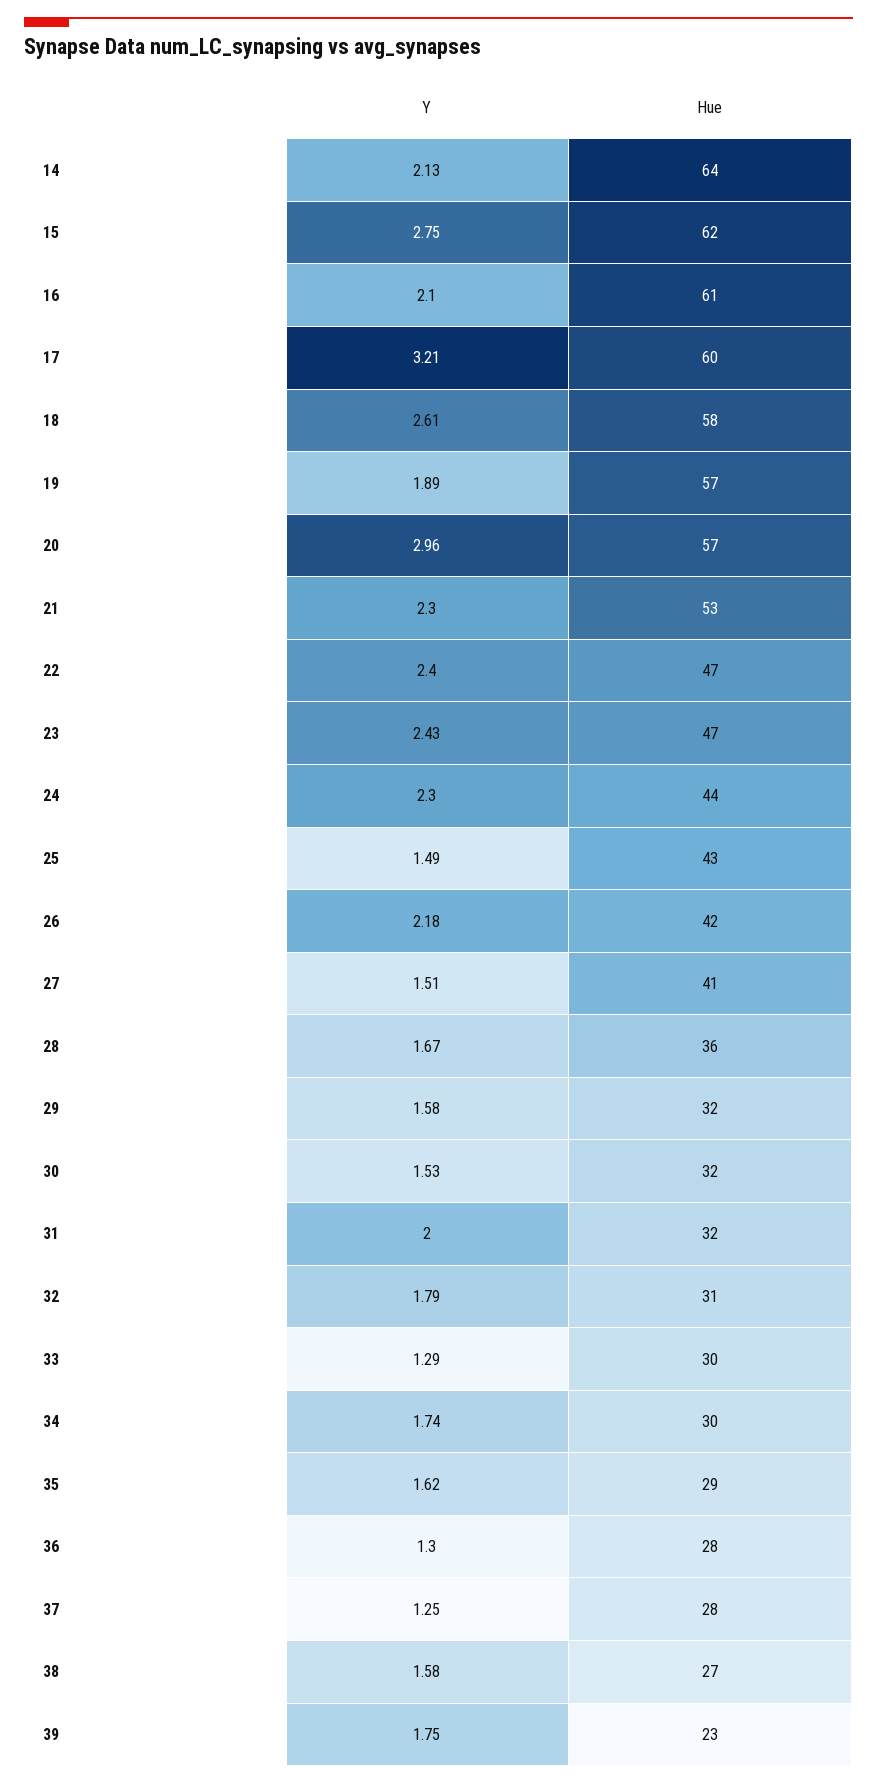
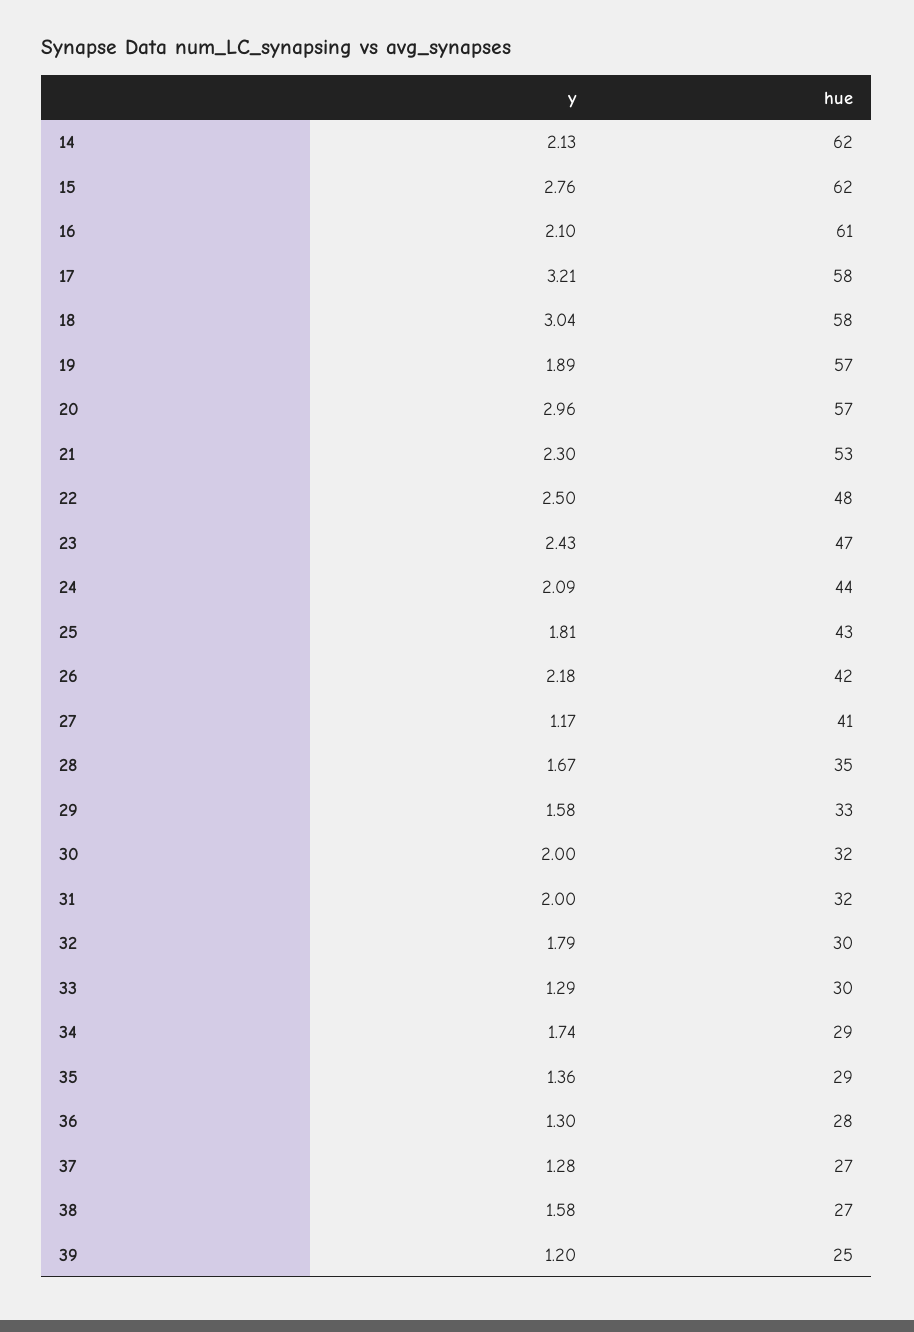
Hue, 14: 64 -> 62
Y, 15: 2.75 -> 2.76
Hue, 17: 60 -> 58
Y, 18: 2.61 -> 3.04
Y, 22: 2.4 -> 2.5
Hue, 22: 47 -> 48
Y, 24: 2.3 -> 2.09
Y, 25: 1.49 -> 1.81
Y, 27: 1.51 -> 1.17
Hue, 28: 36 -> 35
Hue, 29: 32 -> 33
Y, 30: 1.53 -> 2
Hue, 32: 31 -> 30
Hue, 34: 30 -> 29
Y, 35: 1.62 -> 1.36
Y, 37: 1.25 -> 1.28
Hue, 37: 28 -> 27
Y, 39: 1.75 -> 1.2
Hue, 39: 23 -> 25

